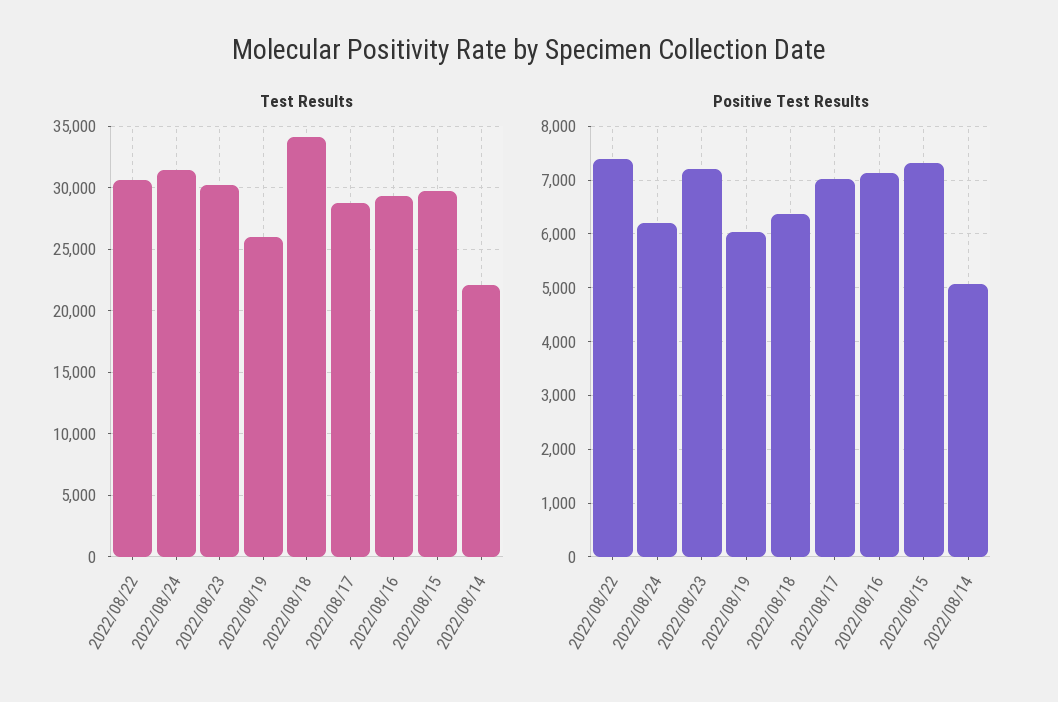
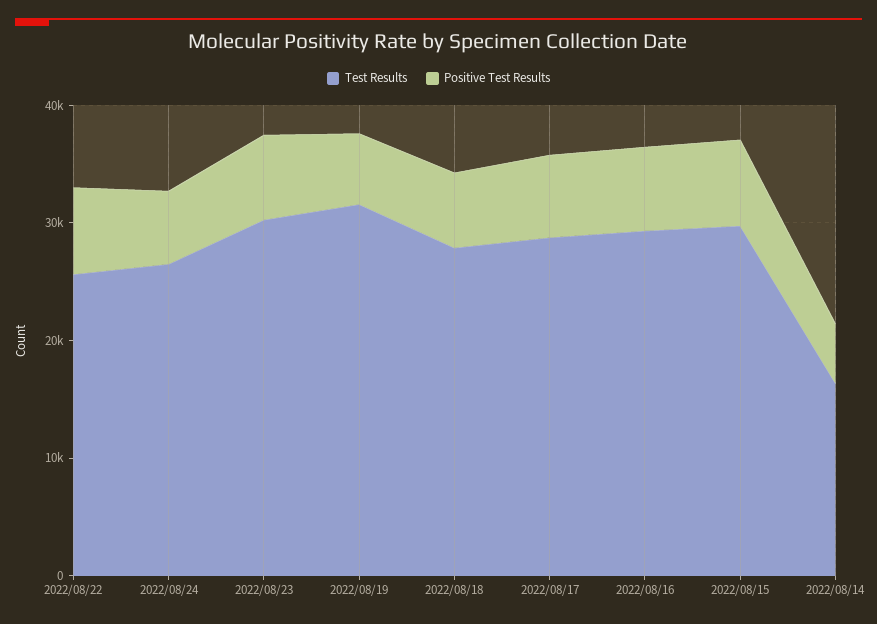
Test Results, 2022/08/22: 30500 -> 26000
Test Results, 2022/08/24: 31500 -> 26000
Test Results, 2022/08/19: 26000 -> 32000
Test Results, 2022/08/18: 34000 -> 28000
Test Results, 2022/08/14: 22000 -> 16000

